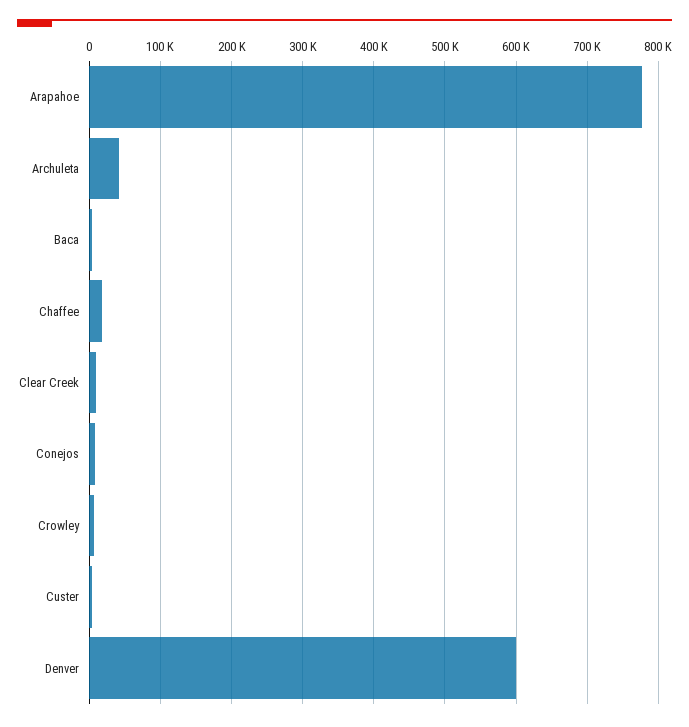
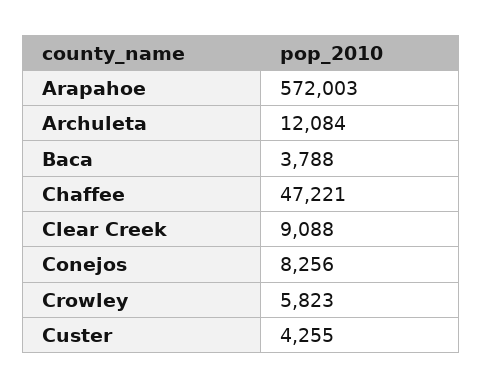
Arapahoe: 780000 -> 572003
Archuleta: 40000 -> 12084
Chaffee: 20000 -> 47221
Denver: 600000 -> none

